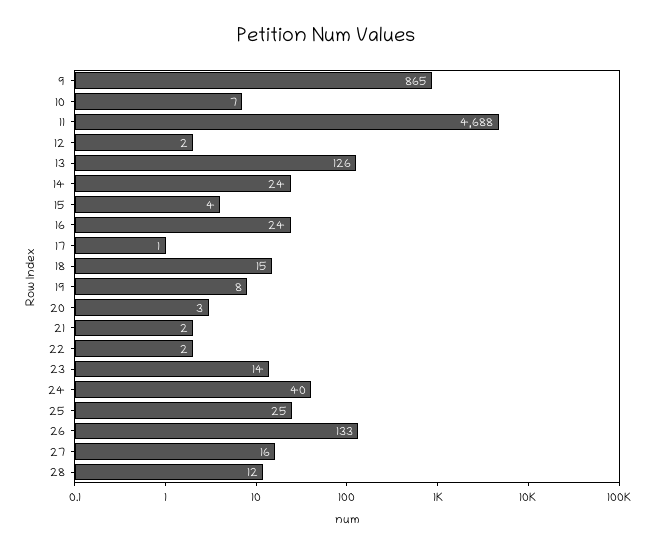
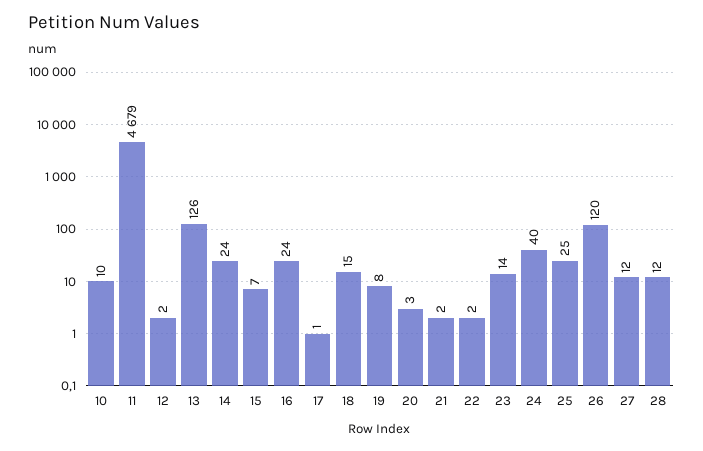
9: 865 -> none
10: 7 -> 10
11: 4688 -> 4679
15: 4 -> 7
26: 133 -> 120
27: 16 -> 12

